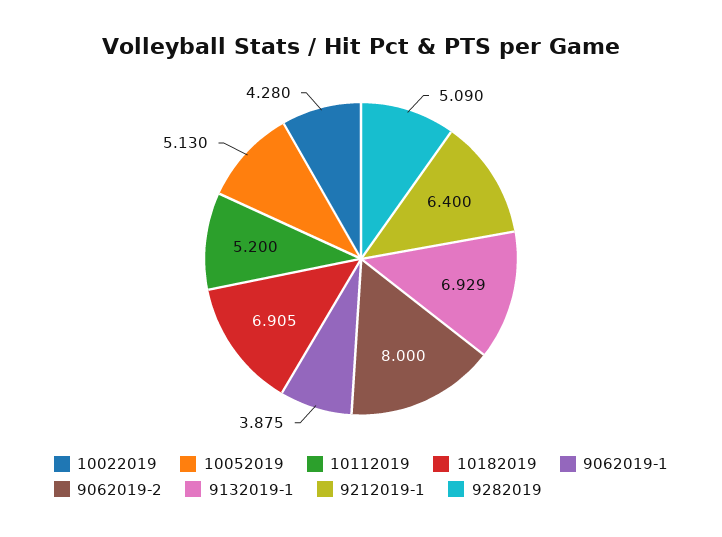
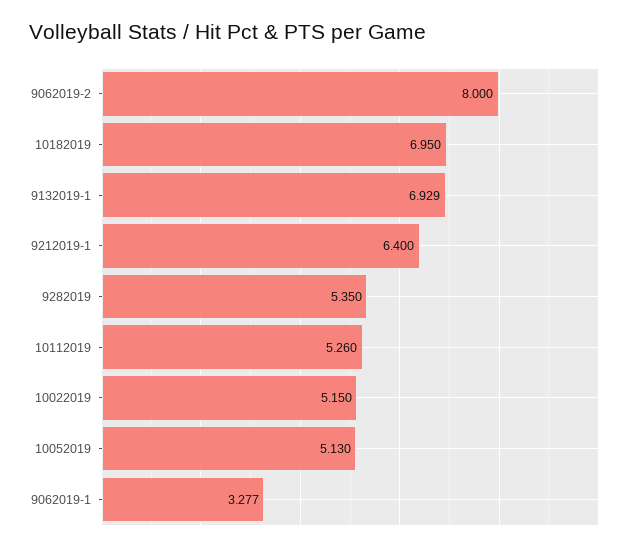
10022019: 4.28 -> 5.15
10112019: 5.2 -> 5.26
10182019: 6.905 -> 6.95
9062019-1: 3.875 -> 3.277
9282019: 5.09 -> 5.35

